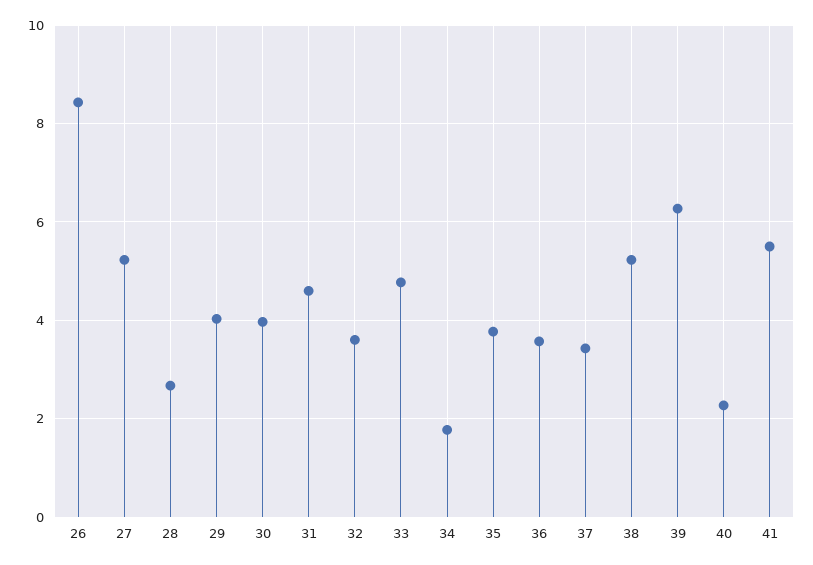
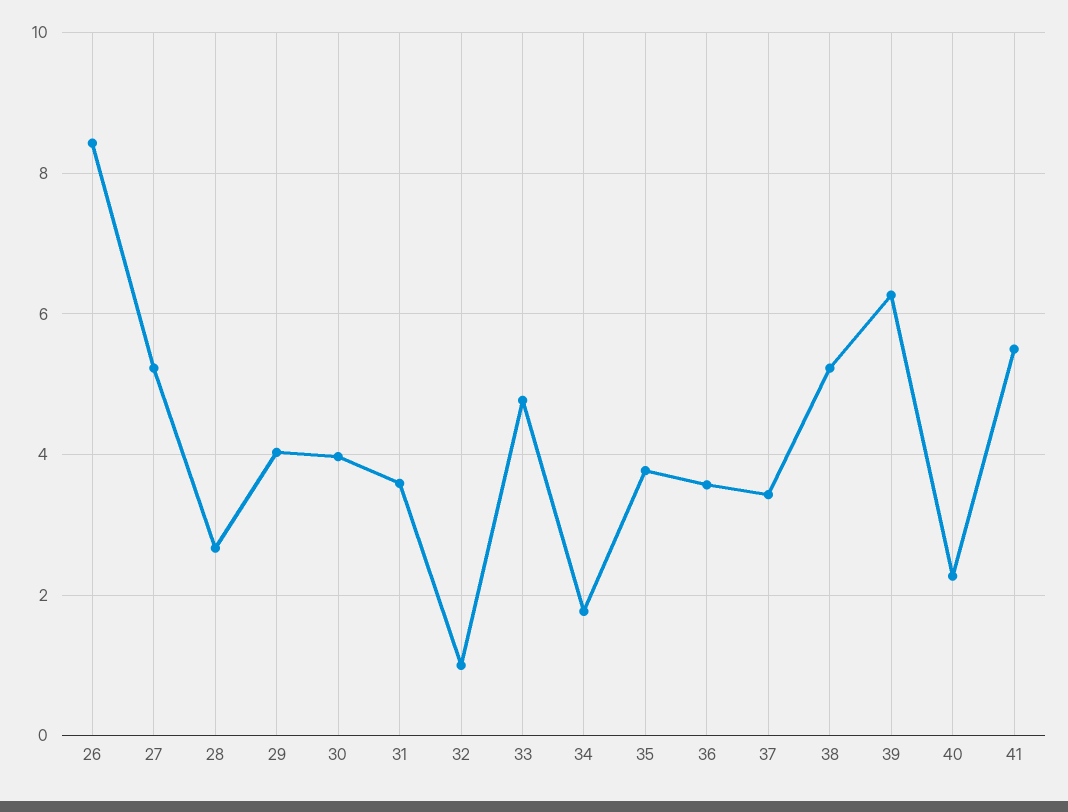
31: 4.6 -> 3.6
32: 3.6 -> 1

